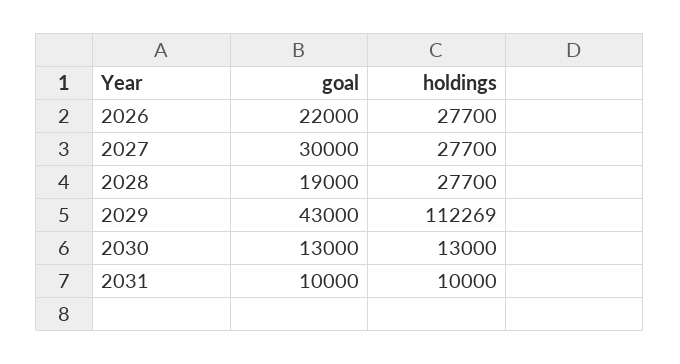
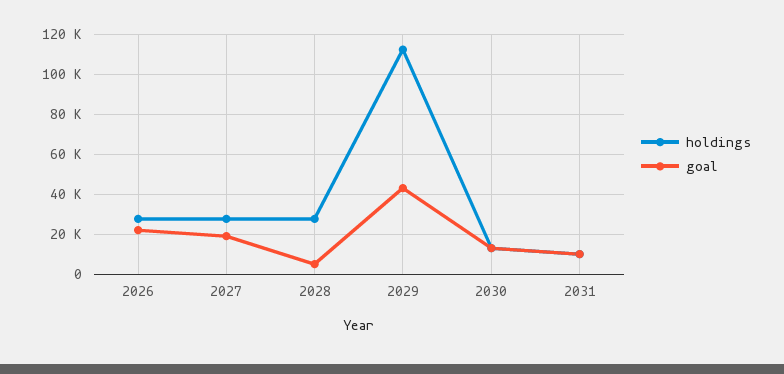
goal, 2027: 30000 -> 20000
goal, 2028: 19000 -> 5000

